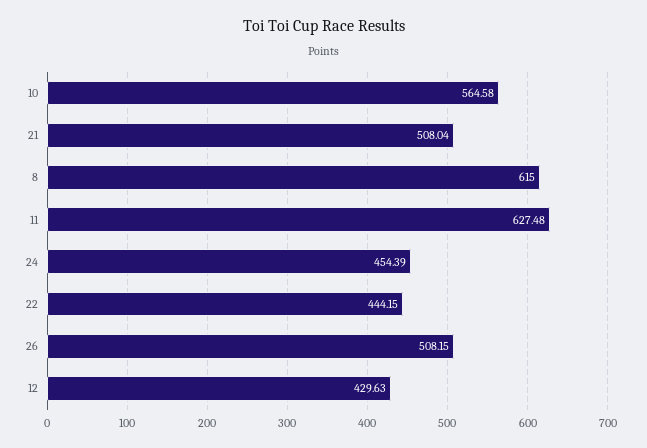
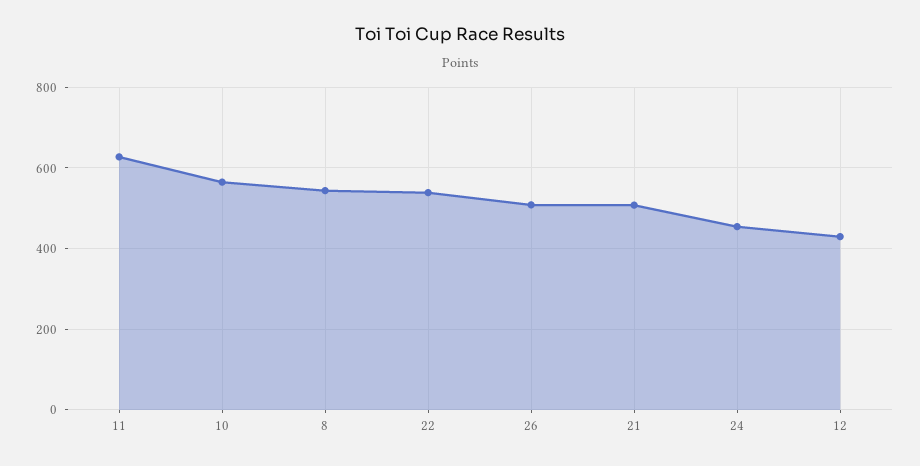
8: 615 -> 540
22: 444.15 -> 540

